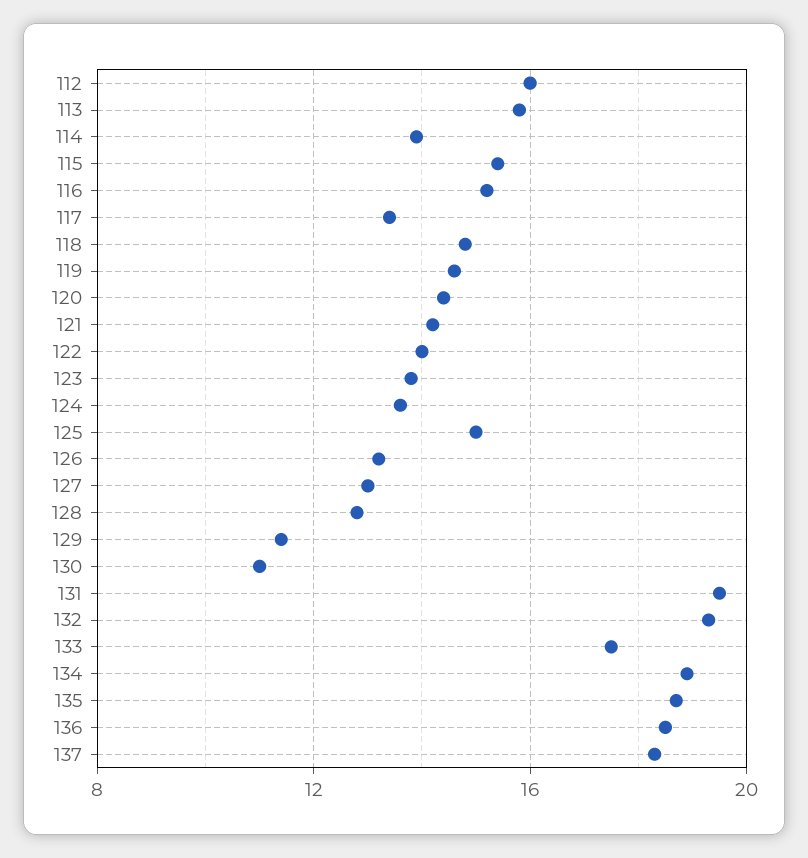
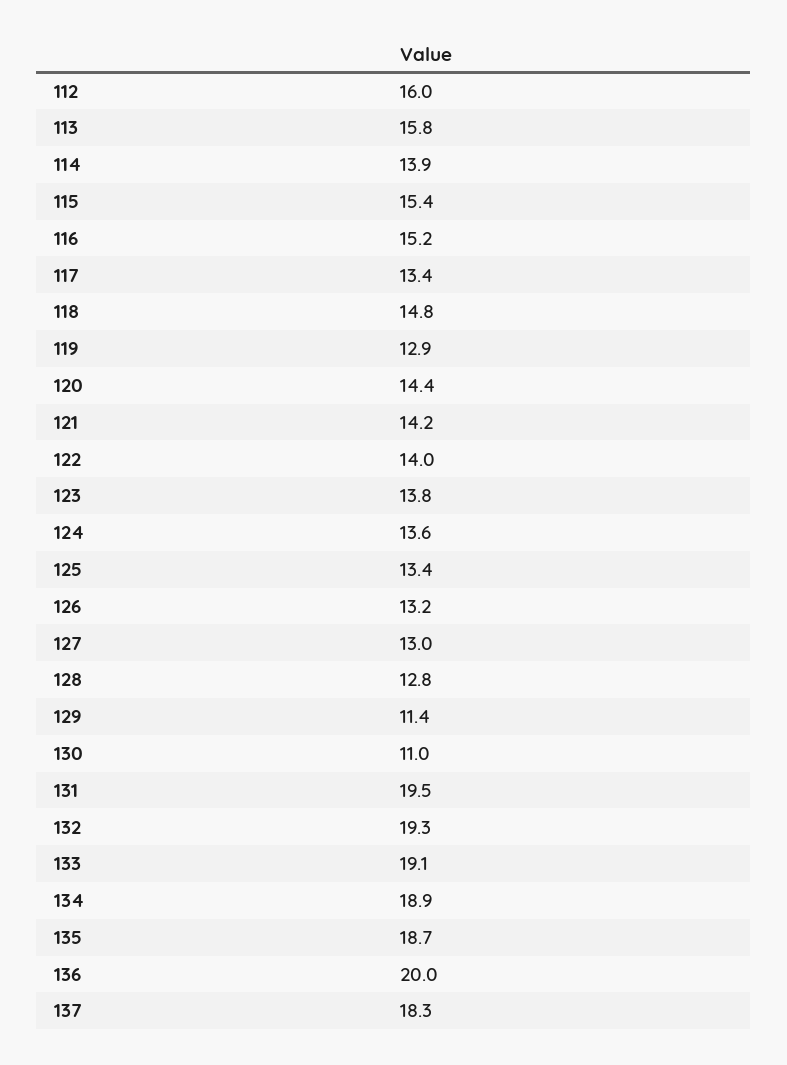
119: 14.5 -> 12.9
125: 15 -> 13.4
133: 17.5 -> 19.1
136: 18.5 -> 20

